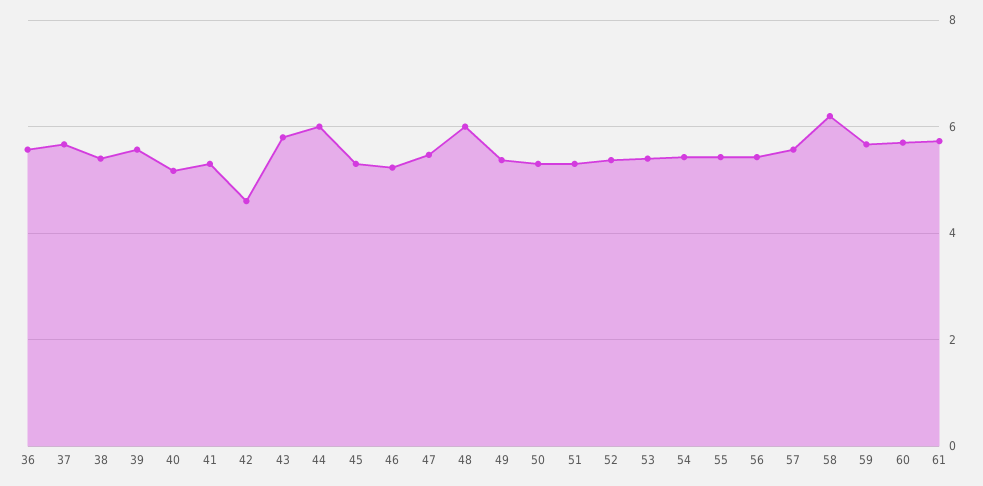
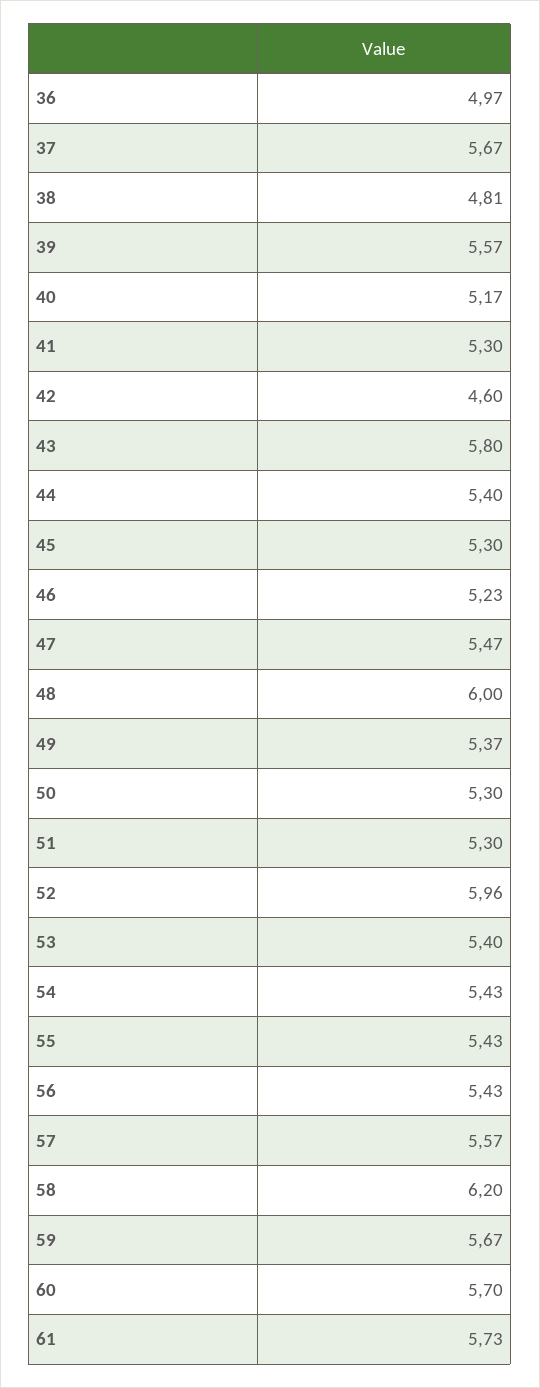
36: 5.6 -> 4.97
38: 5.4 -> 4.81
44: 6 -> 5.4
52: 5.4 -> 5.96

